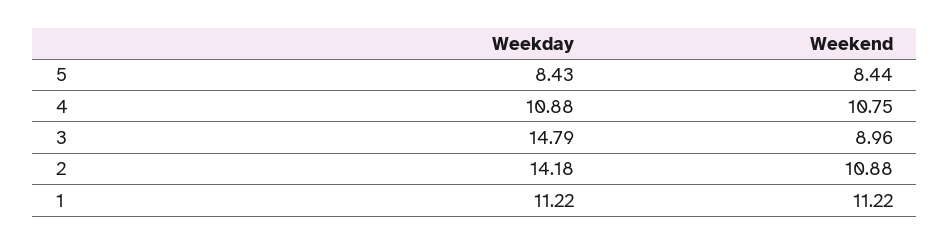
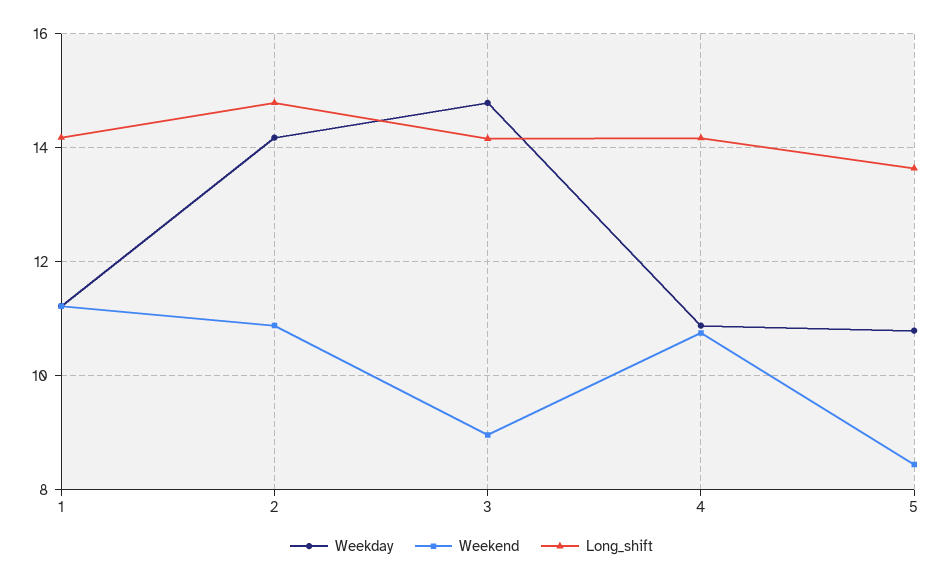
Weekday, 5: 8.43 -> 10.8
Long_shift, 1: none -> 14.2
Long_shift, 2: none -> 14.8
Long_shift, 3: none -> 14.2
Long_shift, 4: none -> 14.2
Long_shift, 5: none -> 13.6

